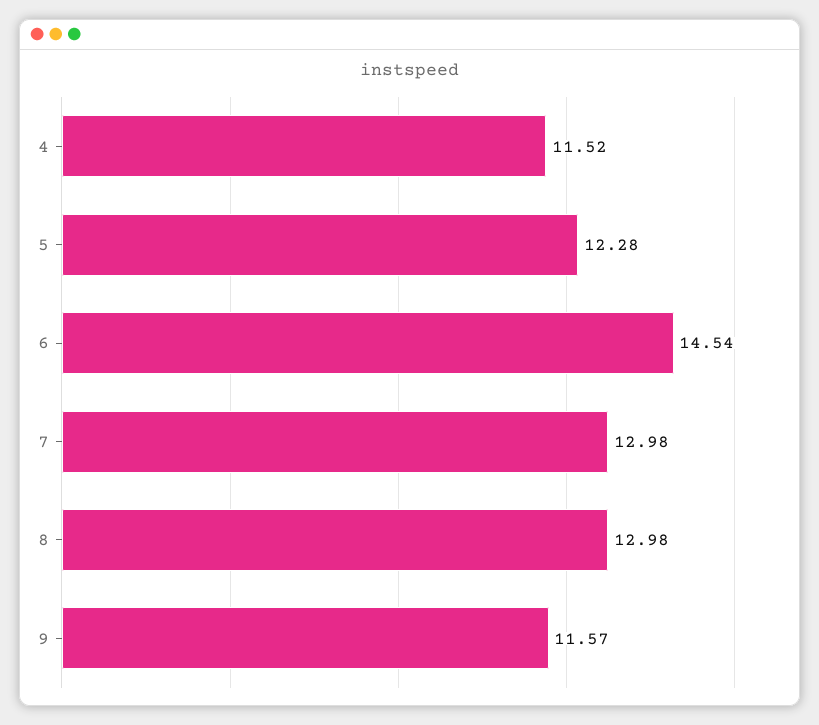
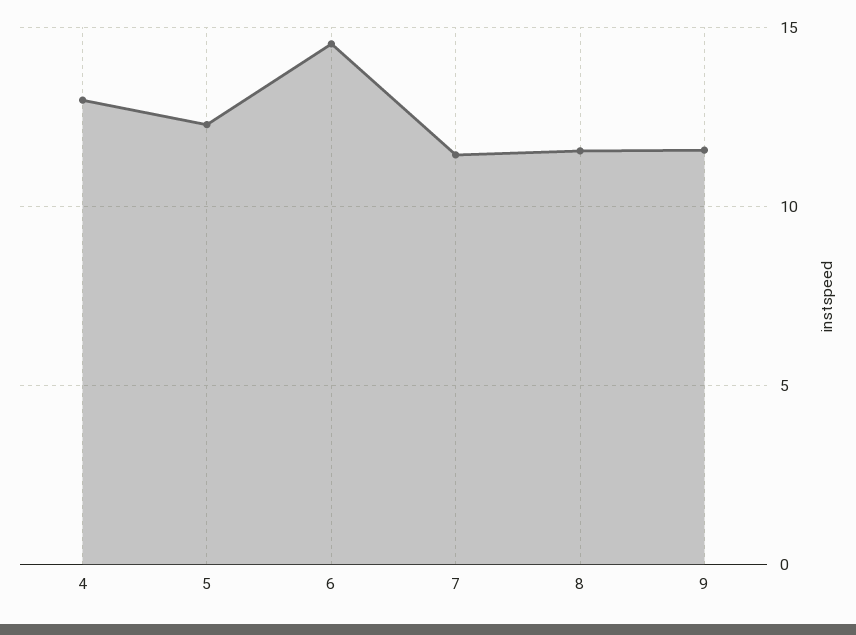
4: 11.52 -> 13
7: 12.98 -> 11.5
8: 12.98 -> 11.5

